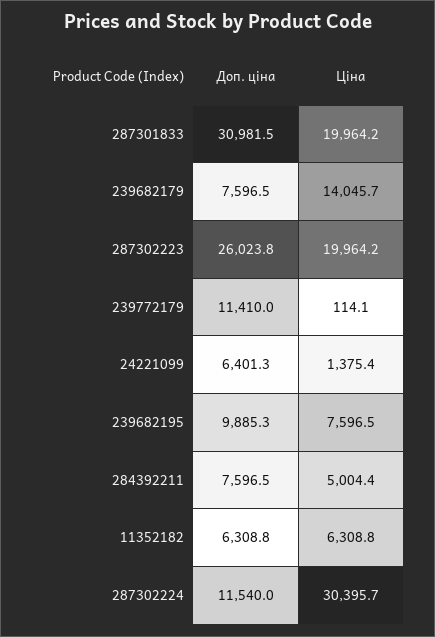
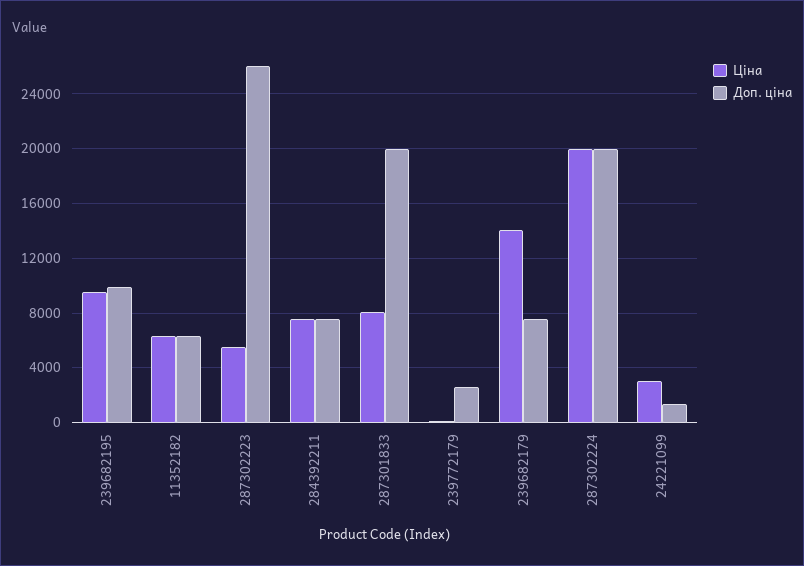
Доп. ціна, 287301833: 30981.5 -> 20000
Ціна, 287301833: 19964.2 -> 8000
Ціна, 287302223: 19964.2 -> 5500
Доп. ціна, 239772179: 11410 -> 2500
Доп. ціна, 24221099: 6401.3 -> 1500
Ціна, 24221099: 1375.4 -> 3000
Ціна, 239682195: 7596.5 -> 9500
Ціна, 284392211: 5004.4 -> 7500
Доп. ціна, 287302224: 11540 -> 20000
Ціна, 287302224: 30395.7 -> 20000

